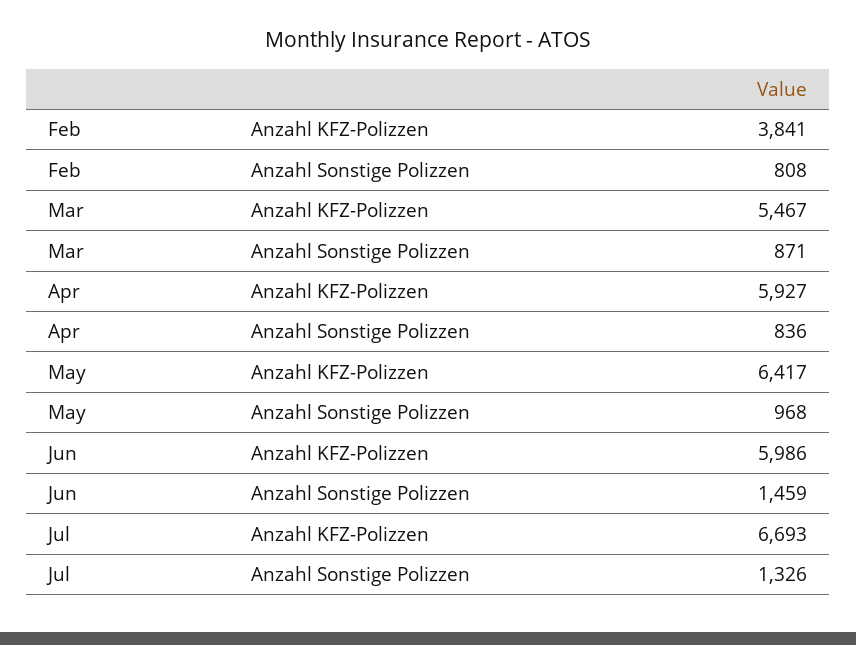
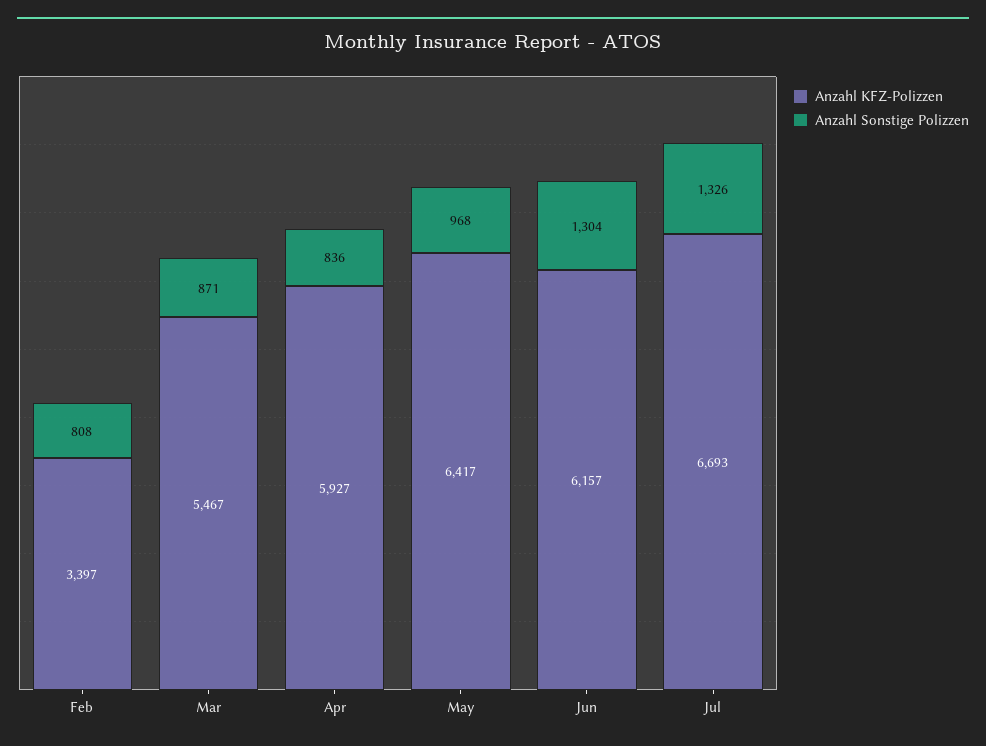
Anzahl KFZ-Polizzen, Feb: 3841 -> 3397
Anzahl KFZ-Polizzen, Jun: 5986 -> 6157
Anzahl Sonstige Polizzen, Jun: 1459 -> 1304

